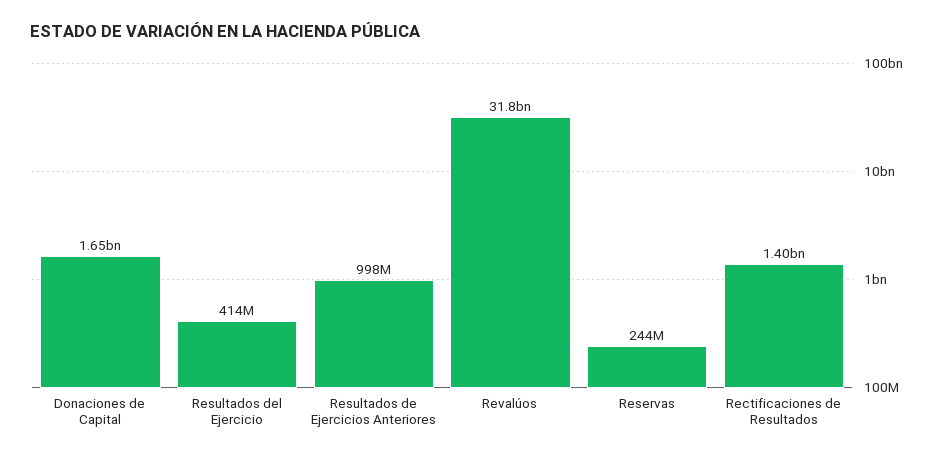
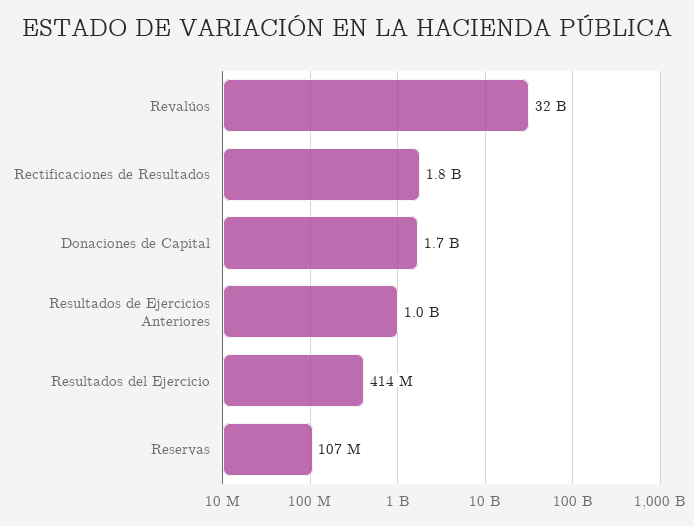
Reservas: 244000000 -> 107000000
Rectificaciones de Resultados: 1400000000 -> 1800000000

